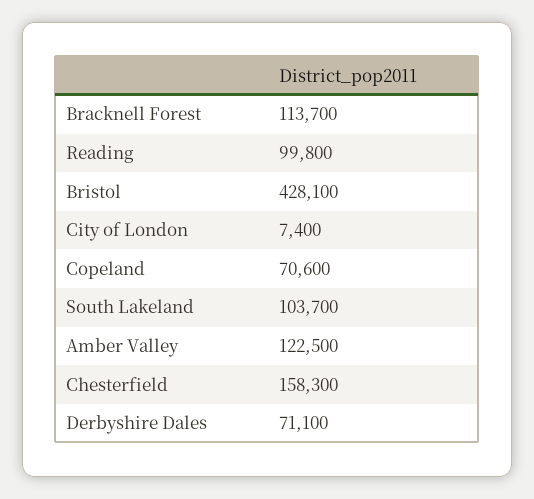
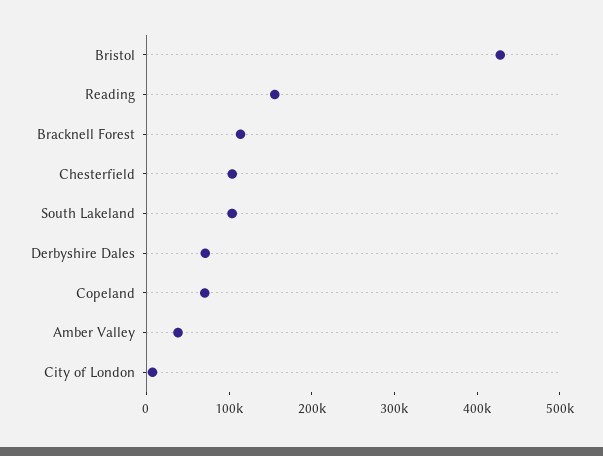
Reading: 99800 -> 160000
Amber Valley: 122500 -> 40000
Chesterfield: 158300 -> 100000

